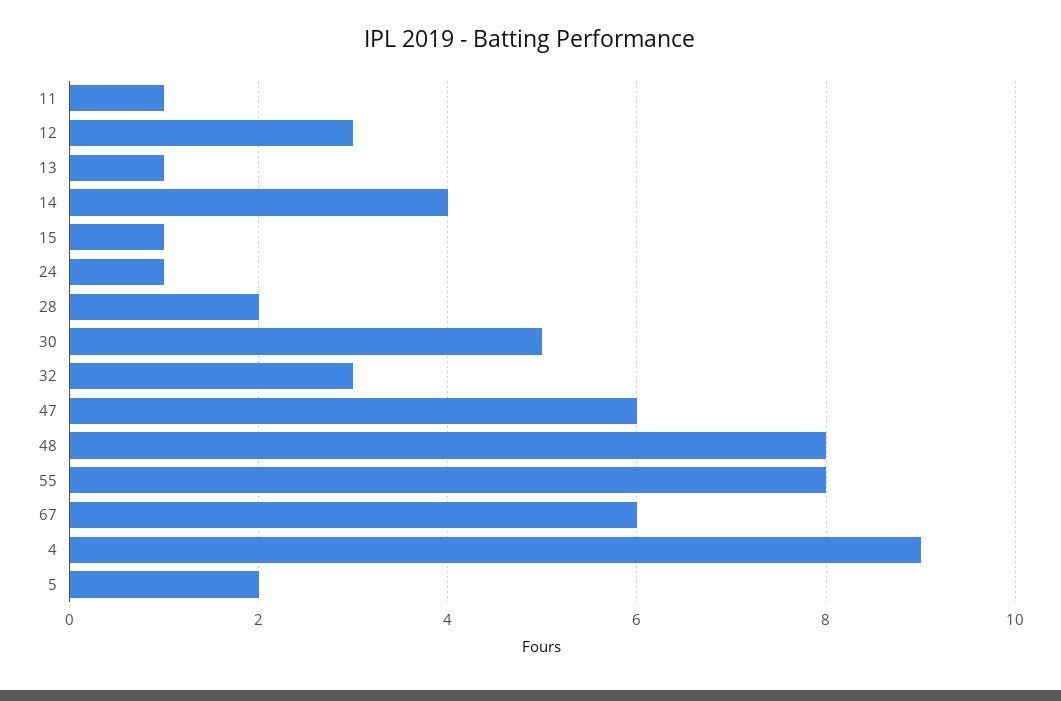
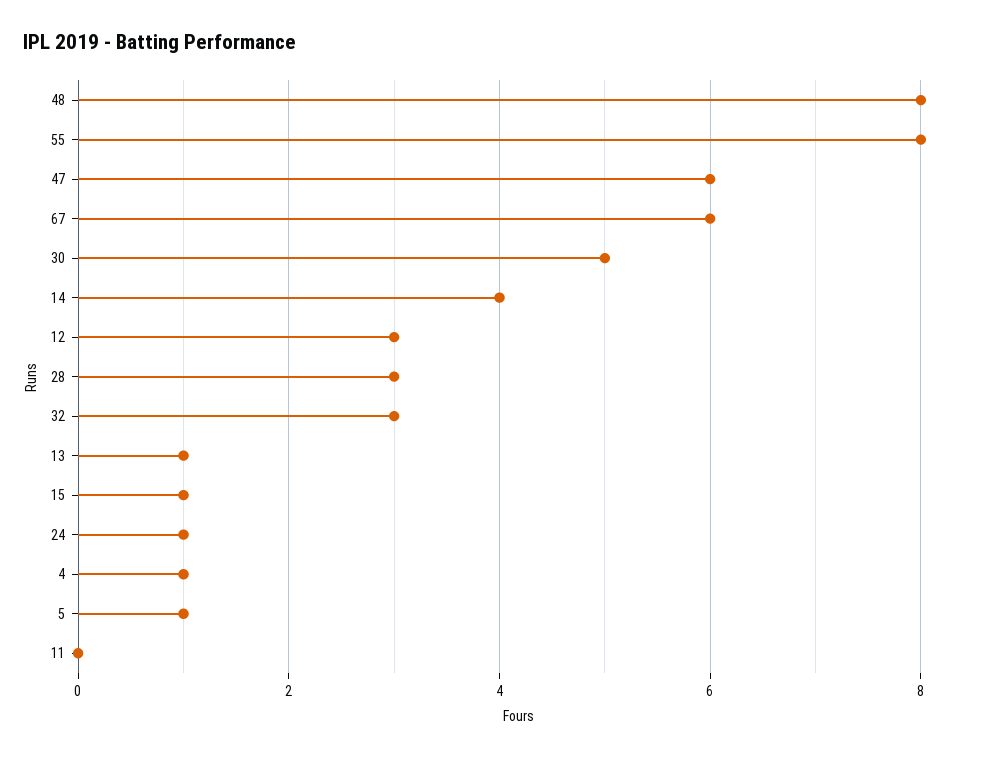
11: 1 -> 0
28: 2 -> 3
4: 9 -> 1
5: 2 -> 1

